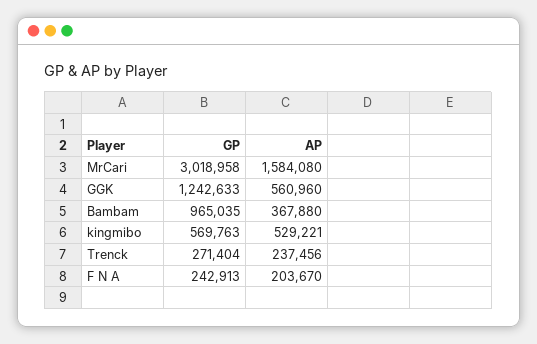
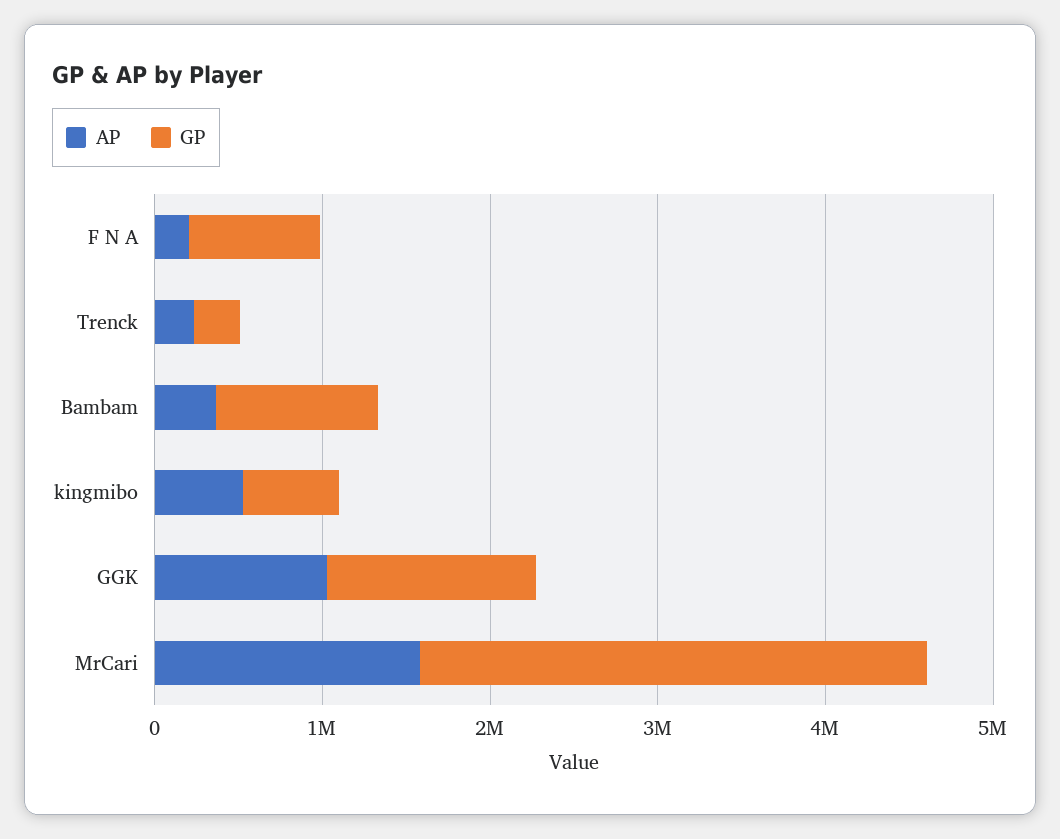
AP, GGK: 560960 -> 1000000
GP, F N A: 242913 -> 800000

